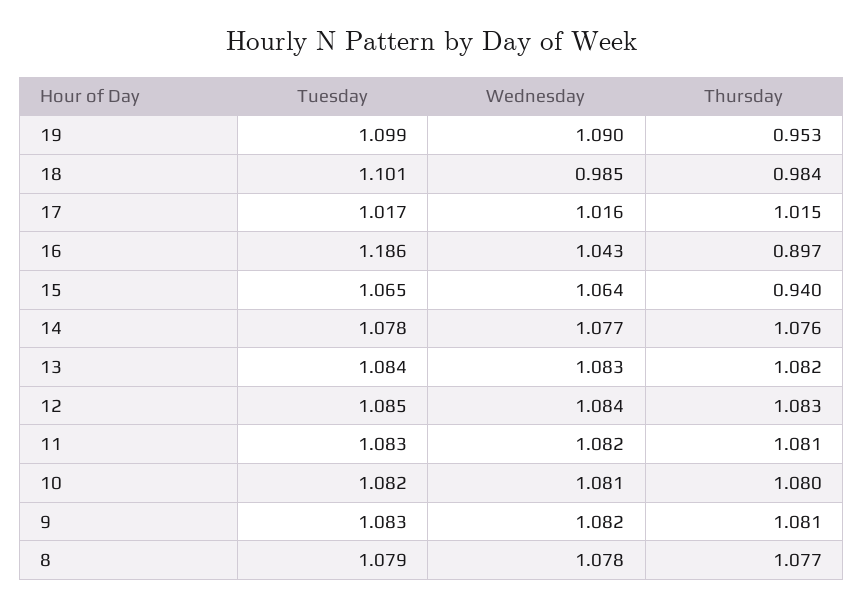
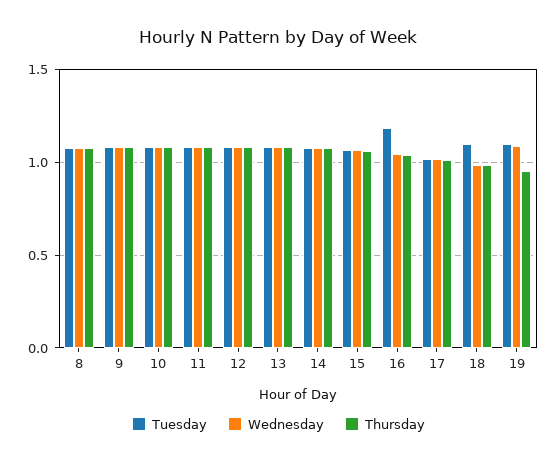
Thursday, 16: 0.897 -> 1.05
Thursday, 15: 0.94 -> 1.05

